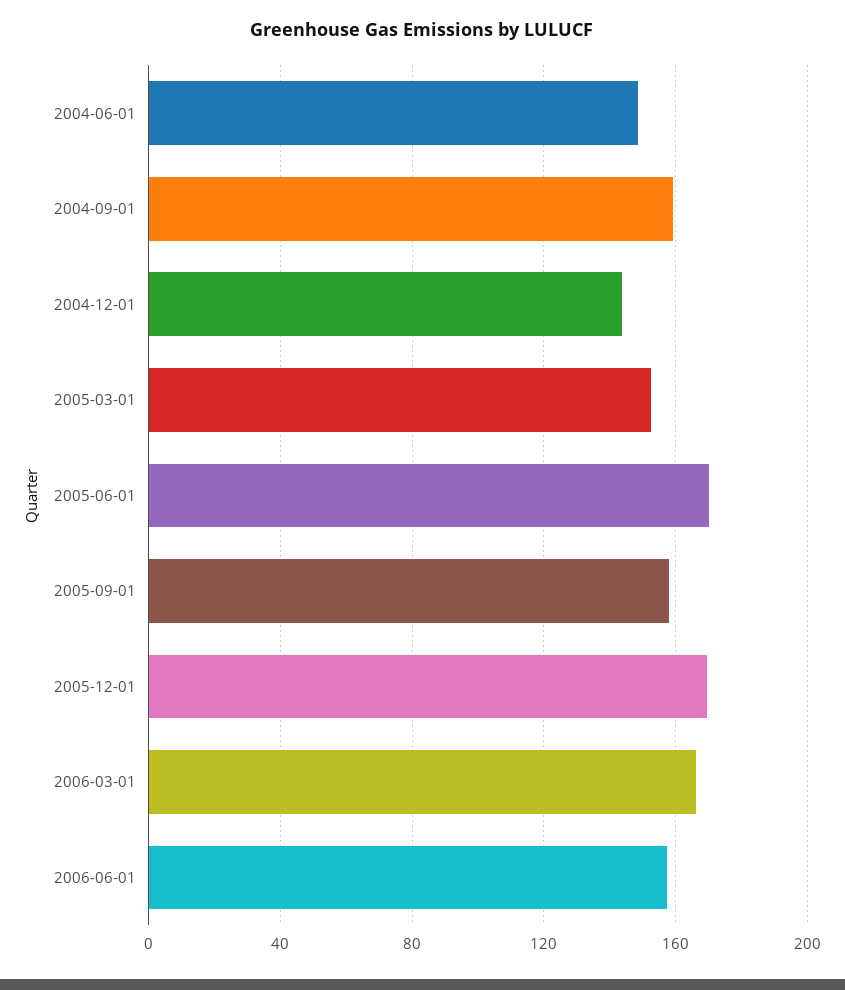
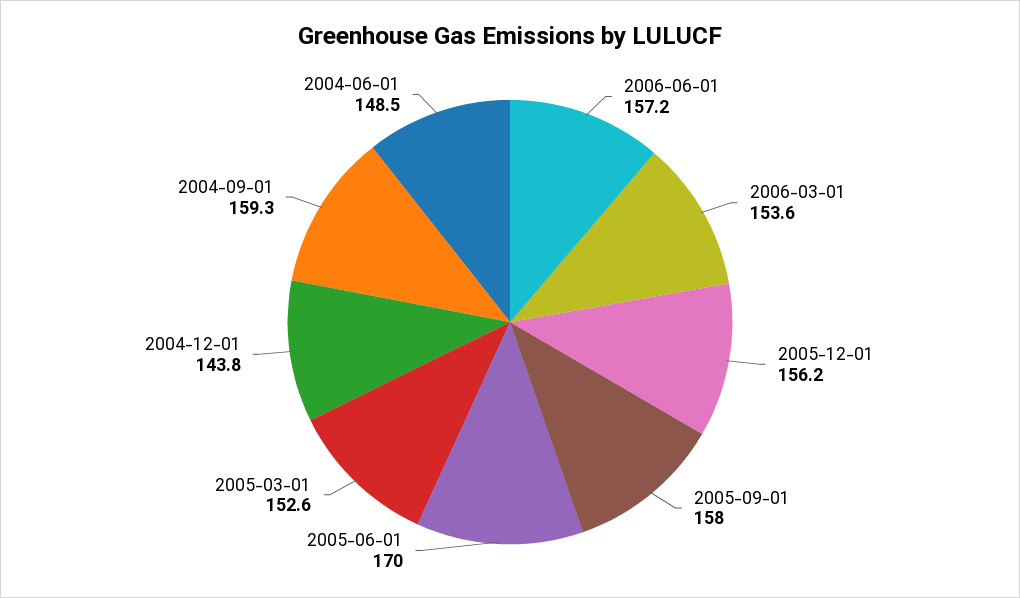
2005-12-01: 170 -> 156.2
2006-03-01: 165 -> 153.6

